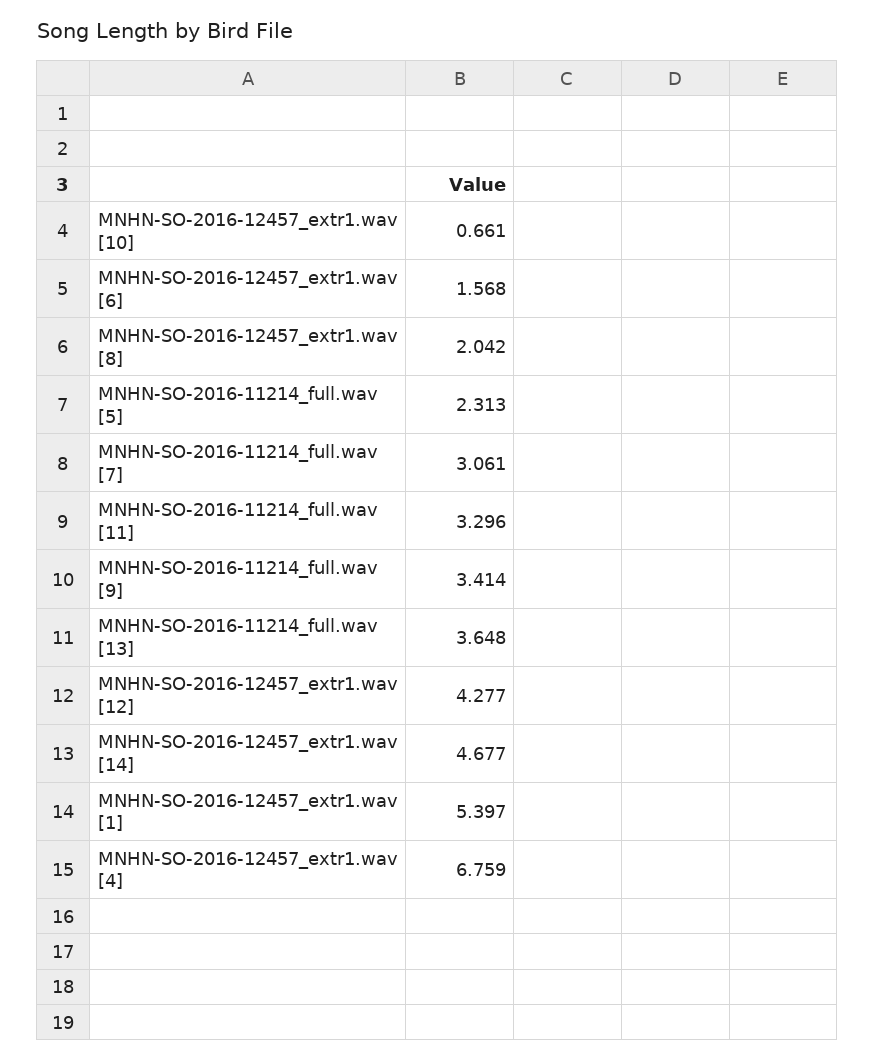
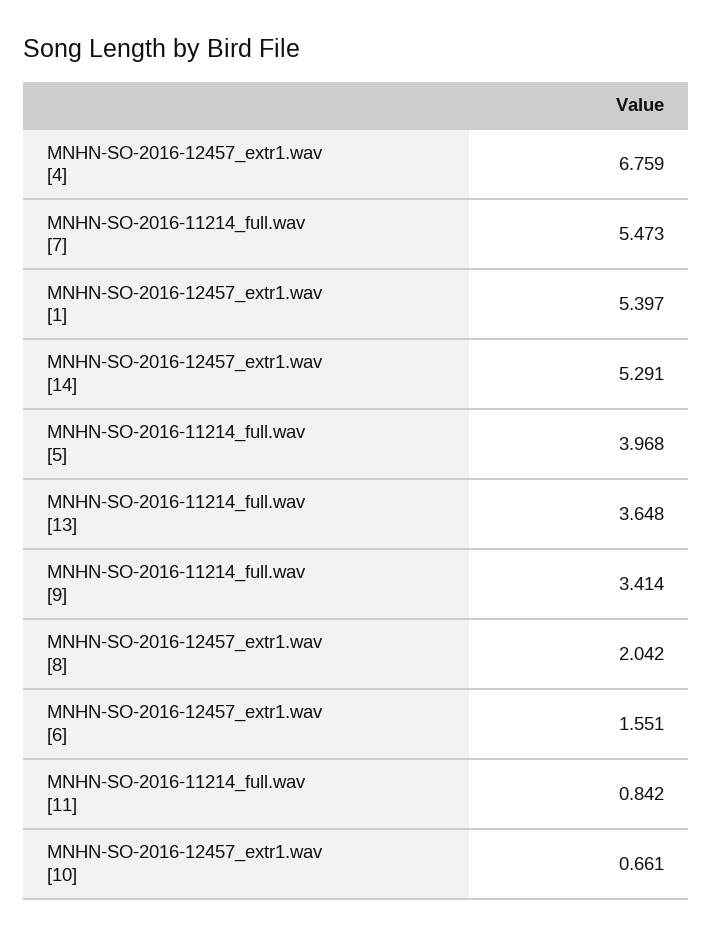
MNHN-SO-2016-12457_extr1.wav [6]: 1.568 -> 1.551
MNHN-SO-2016-11214_full.wav [5]: 2.313 -> 3.968
MNHN-SO-2016-11214_full.wav [7]: 3.061 -> 5.473
MNHN-SO-2016-11214_full.wav [11]: 3.296 -> 0.842
MNHN-SO-2016-12457_extr1.wav [12]: 4.277 -> none
MNHN-SO-2016-12457_extr1.wav [14]: 4.677 -> 5.291

